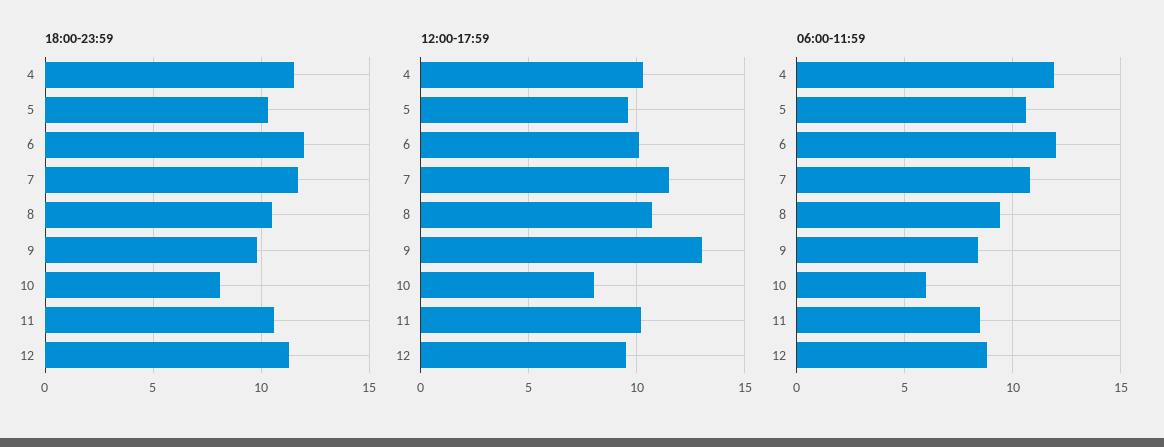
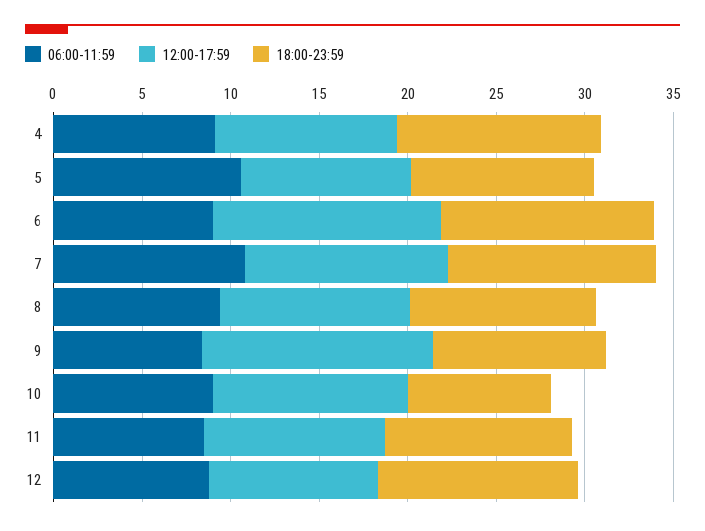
12:00-17:59, 6: 10 -> 13
12:00-17:59, 10: 8 -> 11
06:00-11:59, 4: 12 -> 9
06:00-11:59, 6: 12 -> 9
06:00-11:59, 10: 6 -> 9

